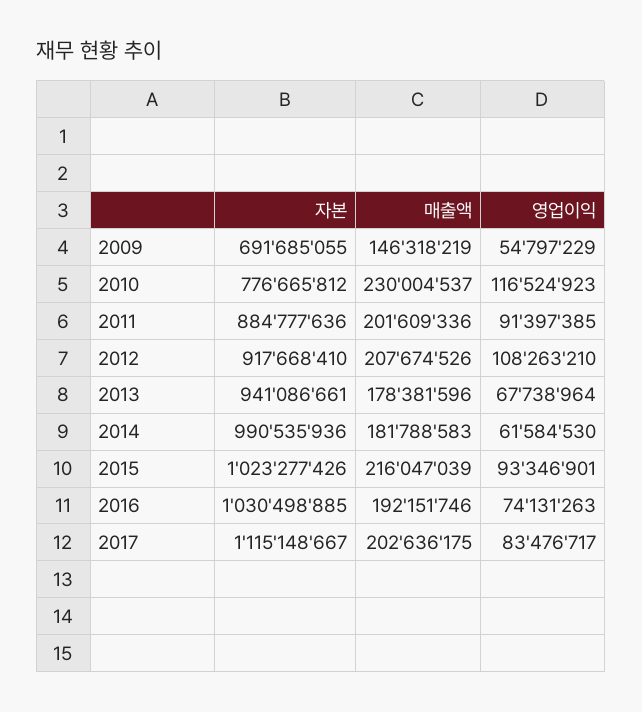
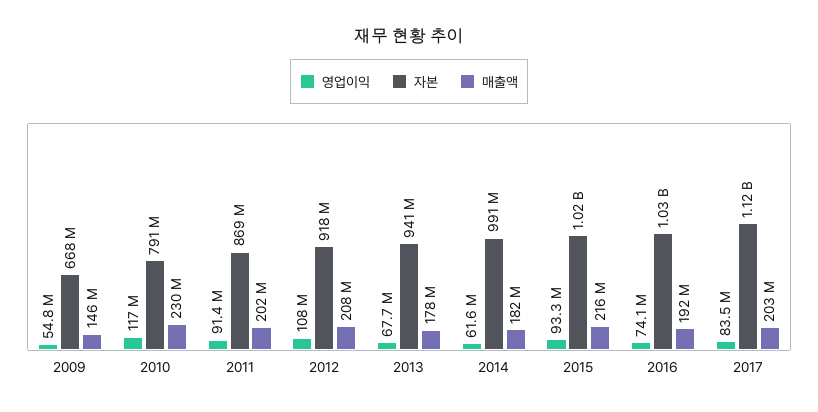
자본, 2009: 691685055 -> 668000000
자본, 2010: 776665812 -> 791000000
자본, 2011: 884777636 -> 869000000

